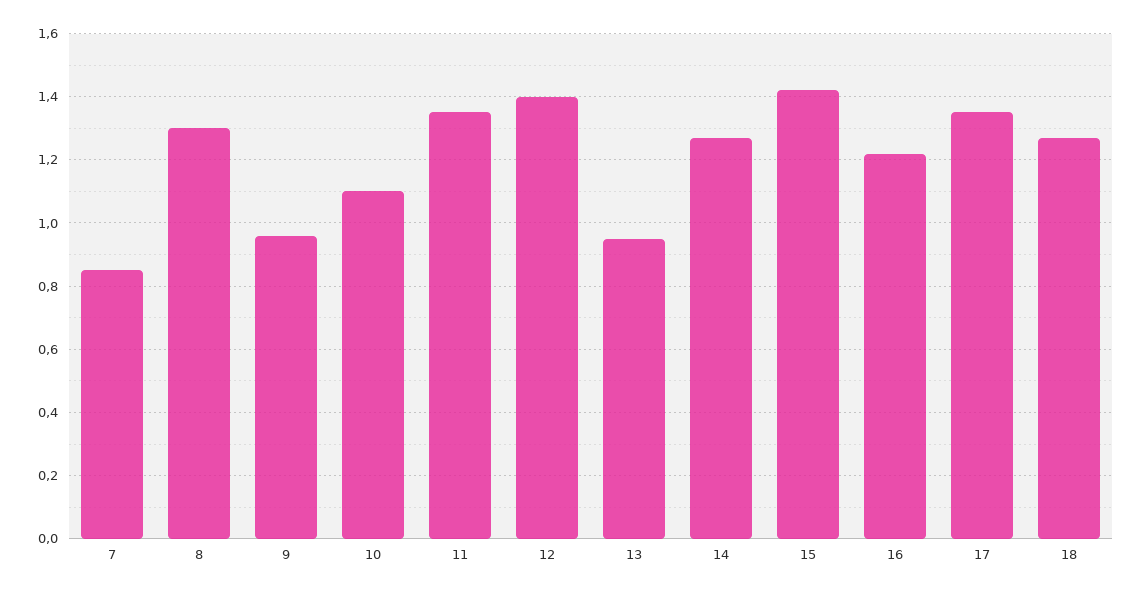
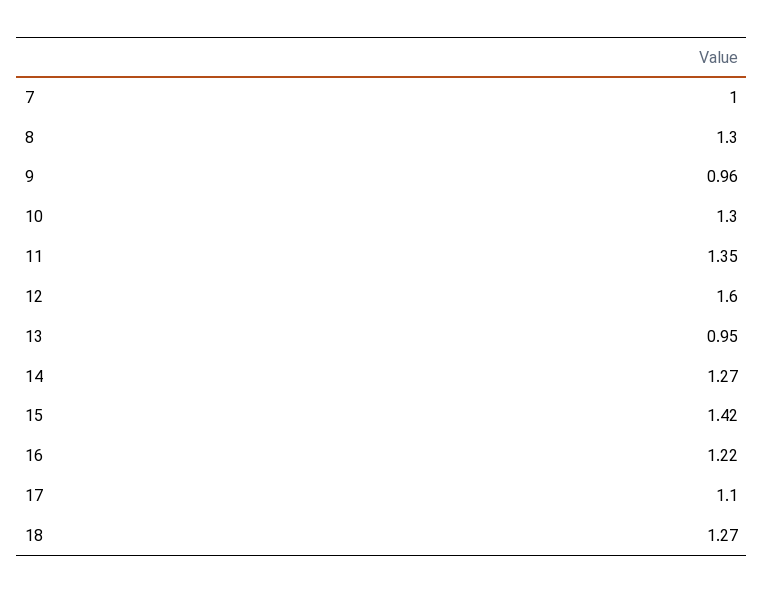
7: 0.85 -> 1
10: 1.1 -> 1.3
12: 1.4 -> 1.6
17: 1.35 -> 1.1

